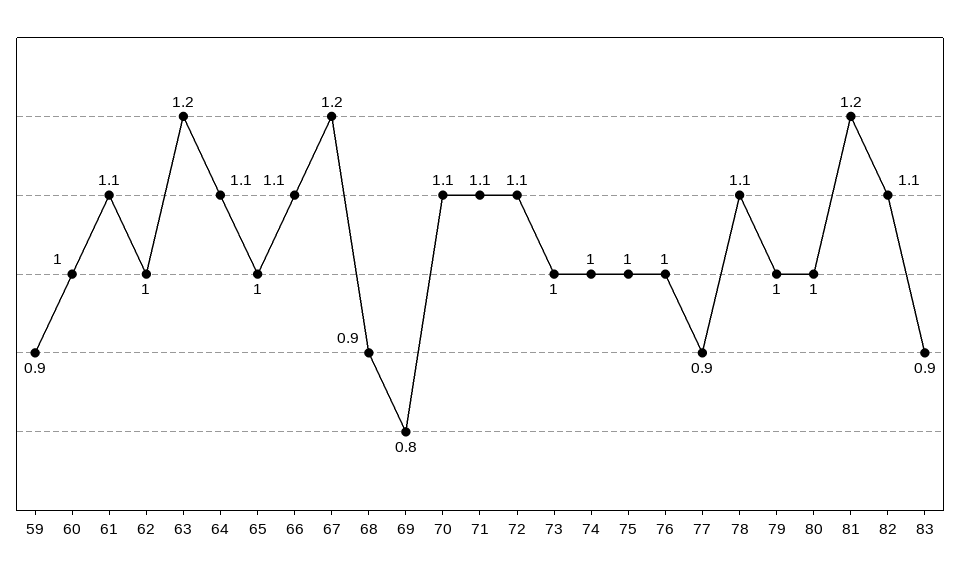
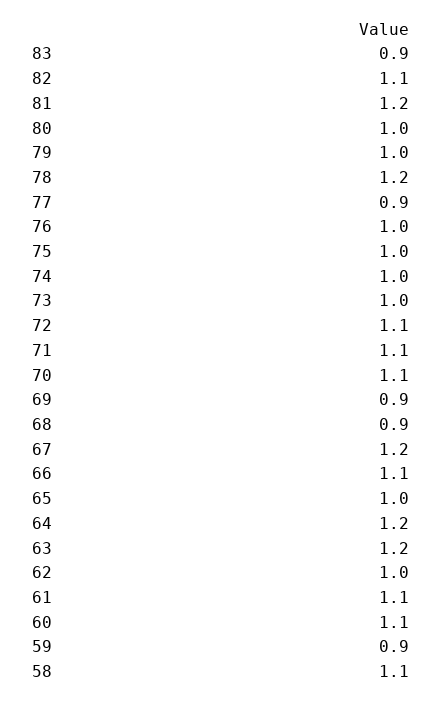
60: 1 -> 1.1
64: 1.1 -> 1.2
69: 0.8 -> 0.9
78: 1.1 -> 1.2
58: none -> 1.1

